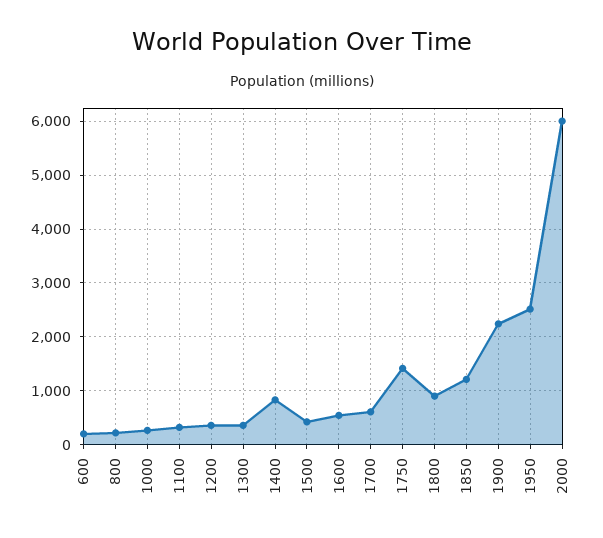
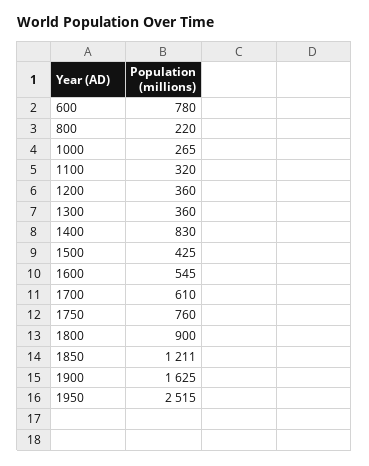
600: 200 -> 780
1750: 1400 -> 760
1900: 2200 -> 1625
2000: 6000 -> none

